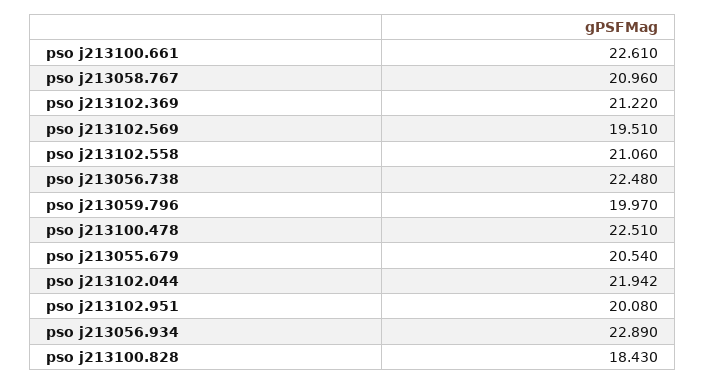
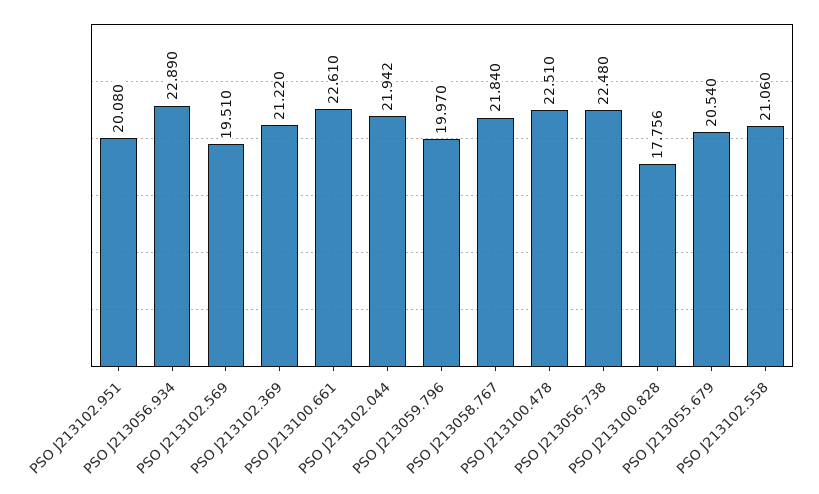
pso j213058.767: 20.96 -> 21.84
pso j213100.828: 18.43 -> 17.756

